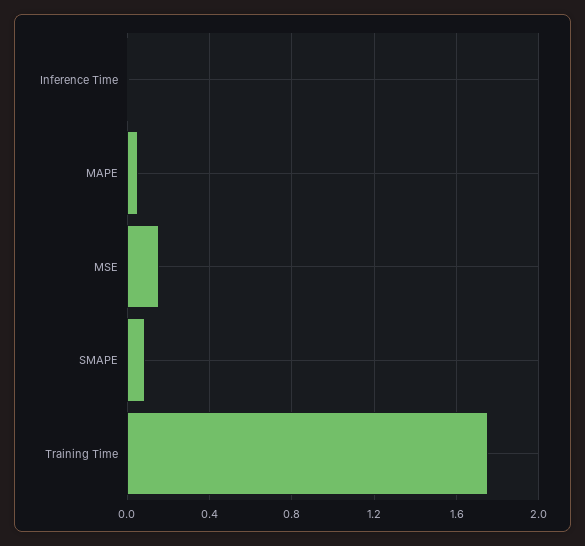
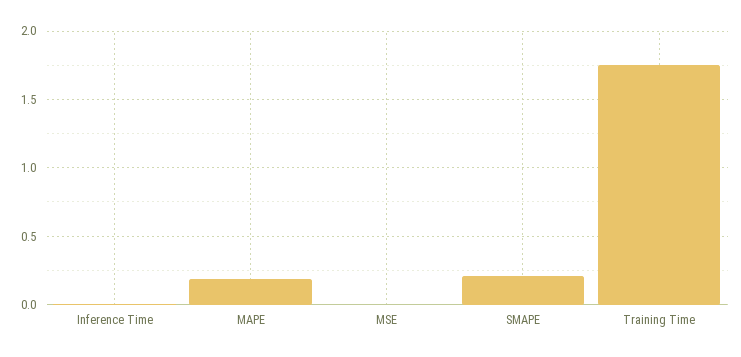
MAPE: 0.05 -> 0.2
MSE: 0.15 -> 0
SMAPE: 0.1 -> 0.2

